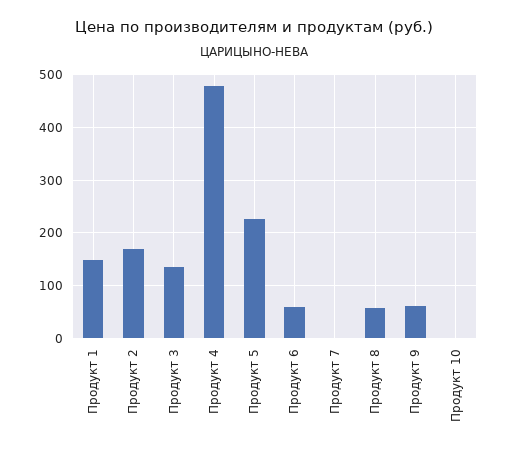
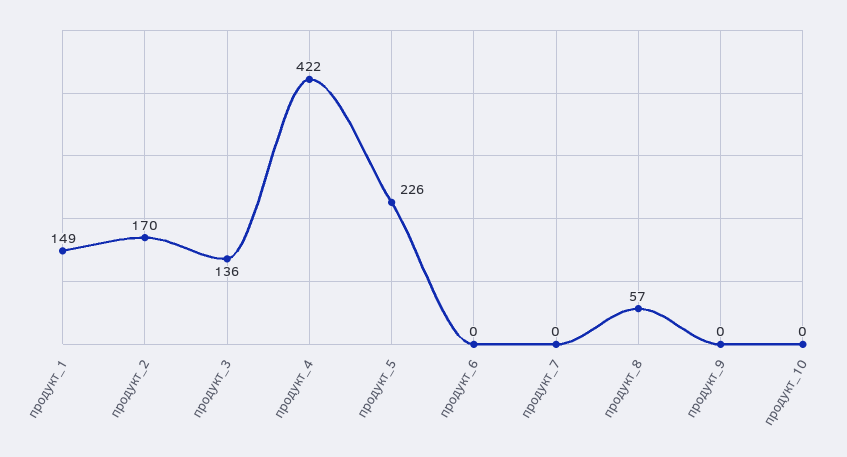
Продукт 4: 480 -> 422
Продукт 6: 60 -> 0
Продукт 9: 60 -> 0

